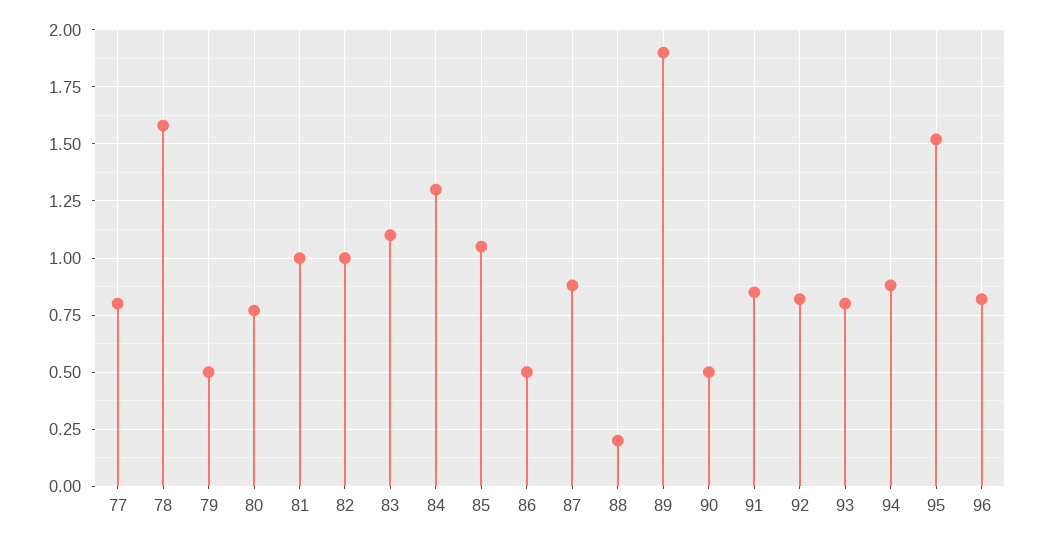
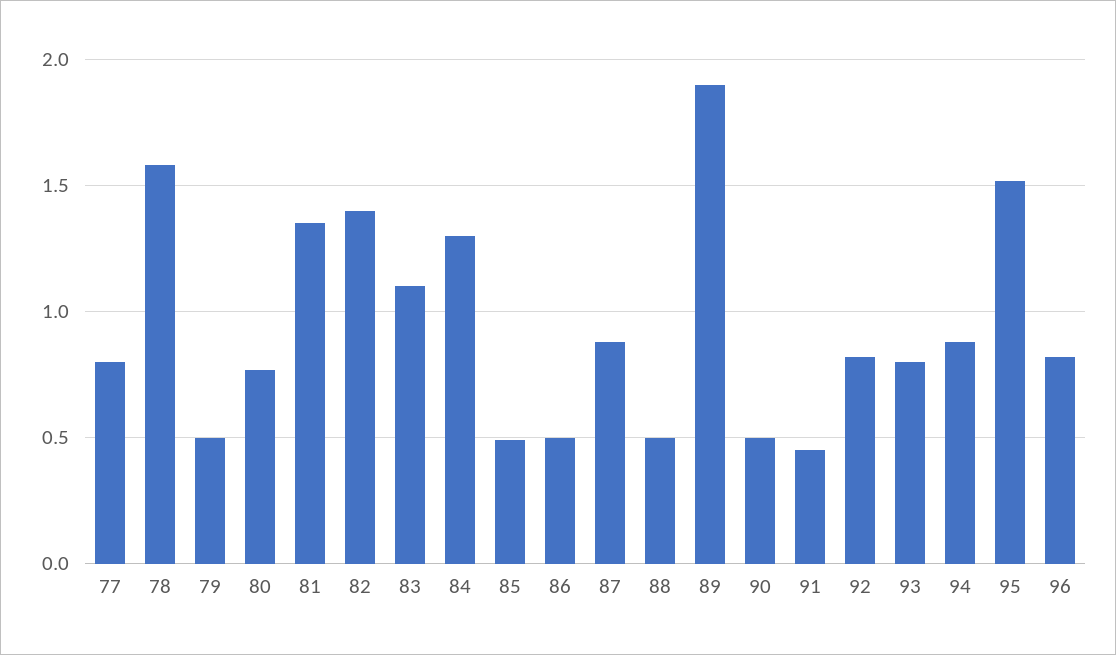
81: 1 -> 1.35
82: 1 -> 1.4
85: 1.05 -> 0.5
88: 0.2 -> 0.5
91: 0.85 -> 0.45

